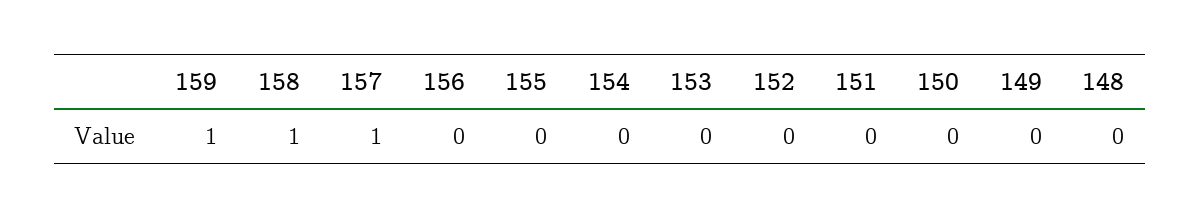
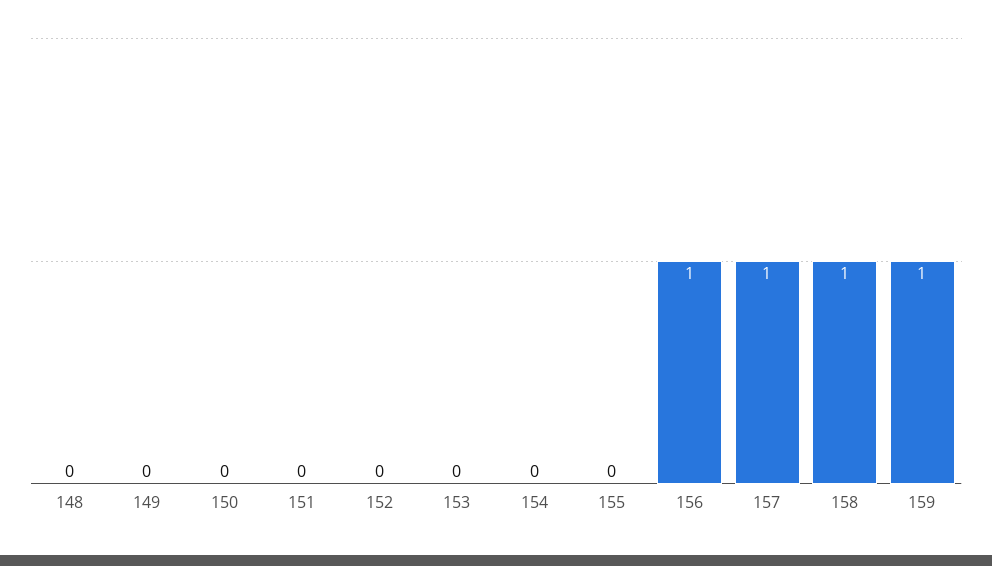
156: 0 -> 1

